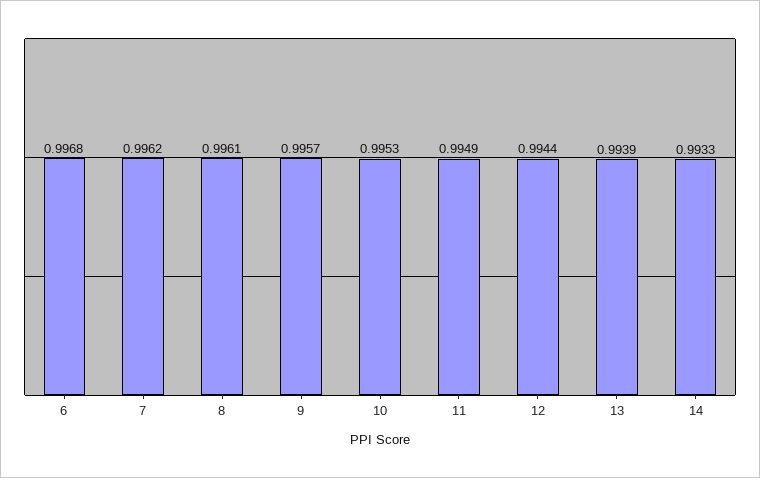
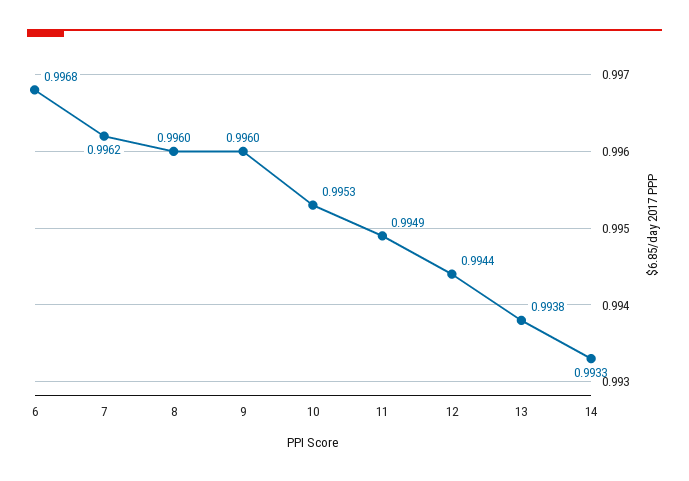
8: 0.9961 -> 0.996
9: 0.9957 -> 0.996
13: 0.9939 -> 0.9938

